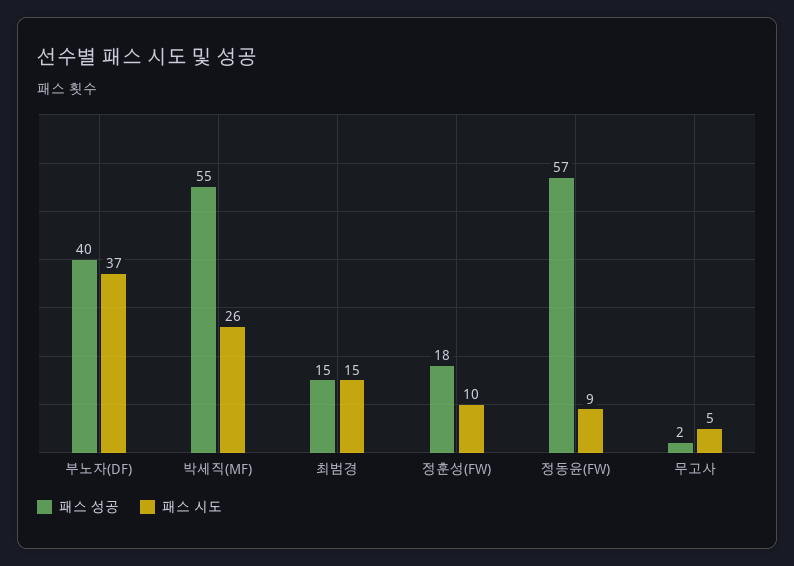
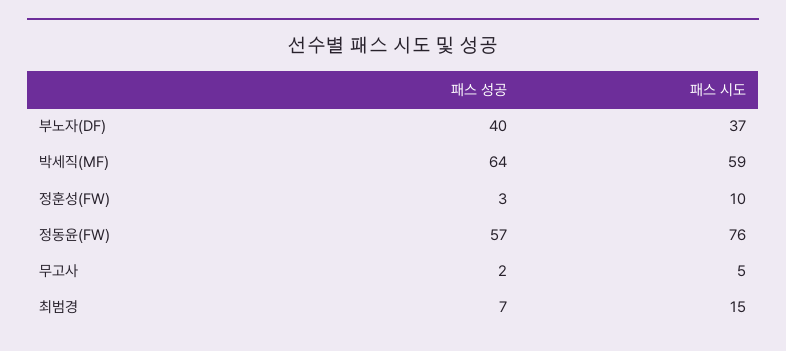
패스 성공, 박세직(MF): 55 -> 64
패스 시도, 박세직(MF): 26 -> 59
패스 성공, 최범경: 15 -> 7
패스 성공, 정훈성(FW): 18 -> 3
패스 시도, 정동윤(FW): 9 -> 76

